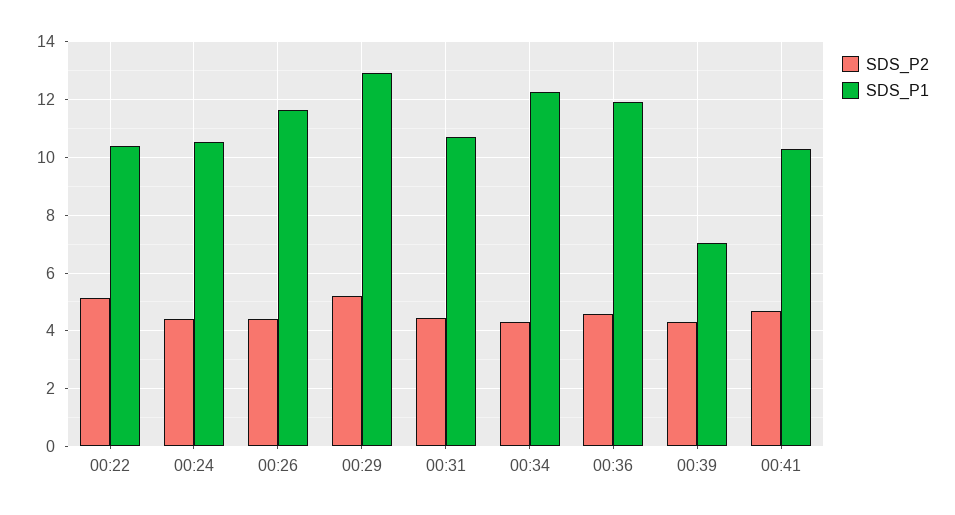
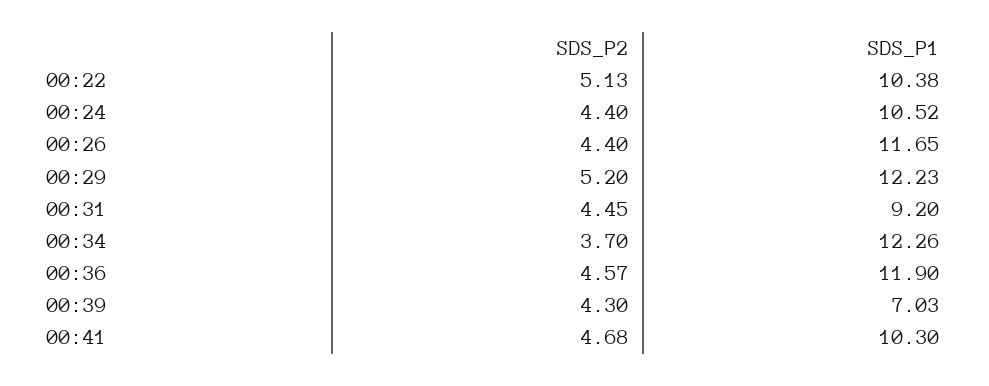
SDS_P1, 00:29: 13 -> 12.23
SDS_P1, 00:31: 10.75 -> 9.2
SDS_P2, 00:34: 4.25 -> 3.7

